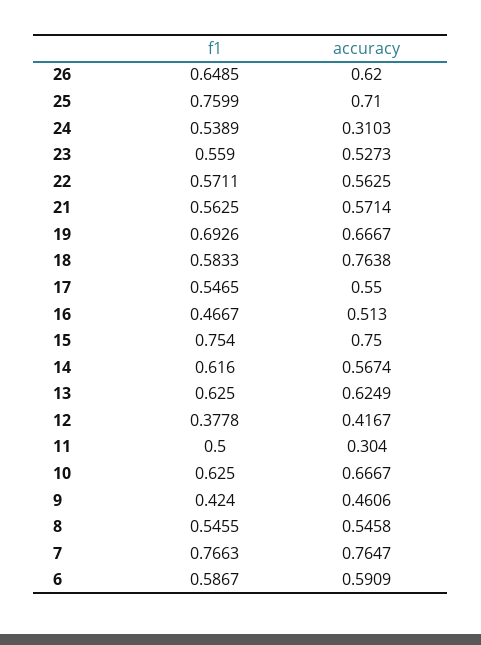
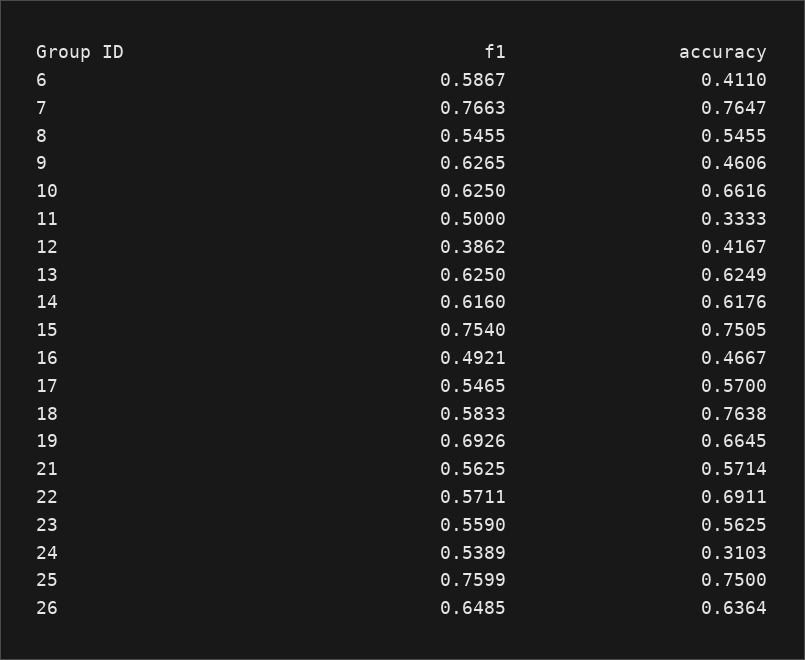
accuracy, 26: 0.62 -> 0.6364
accuracy, 25: 0.71 -> 0.75
accuracy, 23: 0.5273 -> 0.5625
accuracy, 22: 0.5625 -> 0.6911
accuracy, 19: 0.6667 -> 0.6645
accuracy, 17: 0.55 -> 0.57
f1, 16: 0.4667 -> 0.4921
accuracy, 16: 0.513 -> 0.4667
accuracy, 15: 0.75 -> 0.7505
accuracy, 14: 0.5674 -> 0.6176
f1, 12: 0.3778 -> 0.3862
accuracy, 11: 0.304 -> 0.3333
accuracy, 10: 0.6667 -> 0.6616
f1, 9: 0.424 -> 0.6265
accuracy, 8: 0.5458 -> 0.5455
accuracy, 6: 0.5909 -> 0.411

